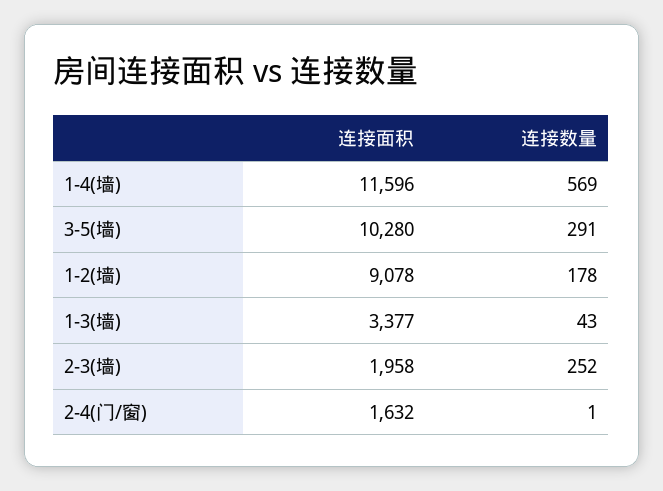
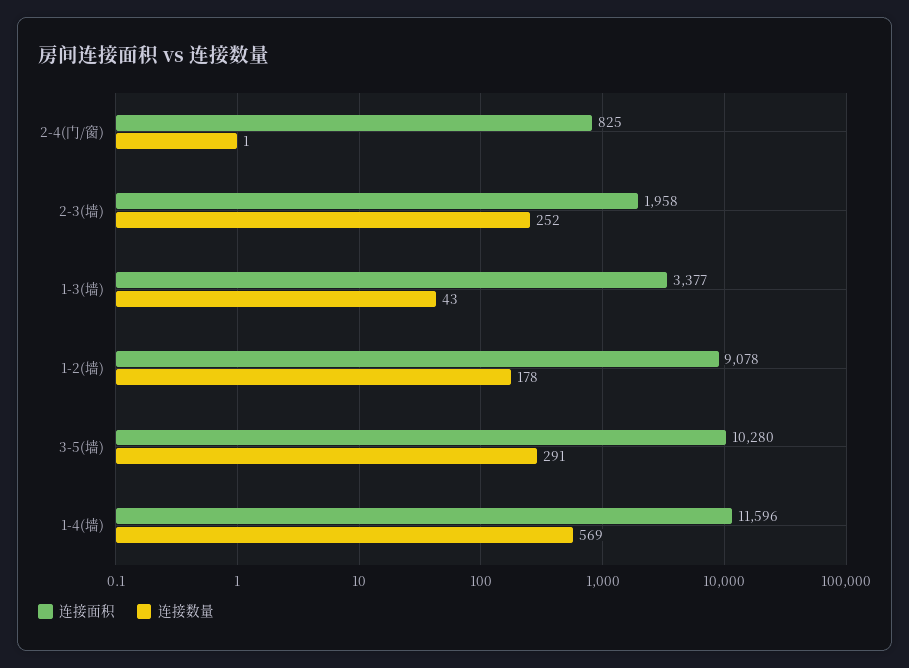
连接面积, 2-4(门/窗): 1632 -> 825

